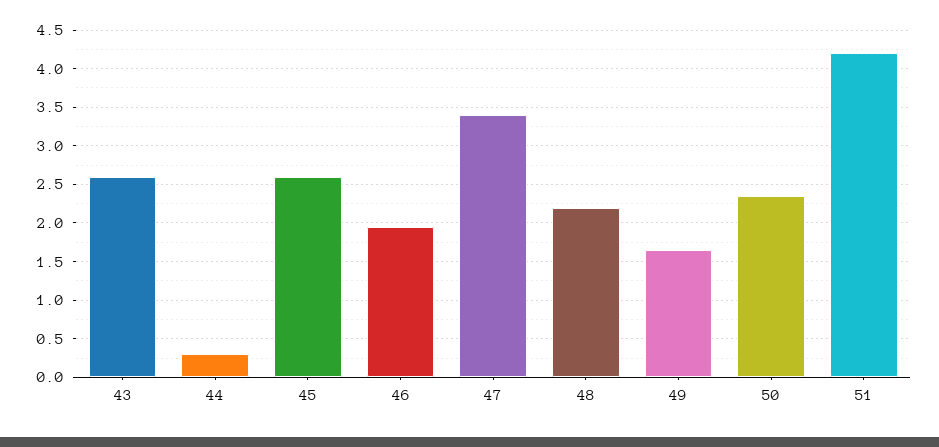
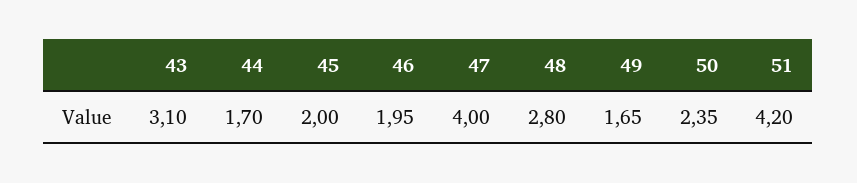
43: 2.6 -> 3.1
44: 0.3 -> 1.7
45: 2.6 -> 2
47: 3.4 -> 4
48: 2.2 -> 2.8

